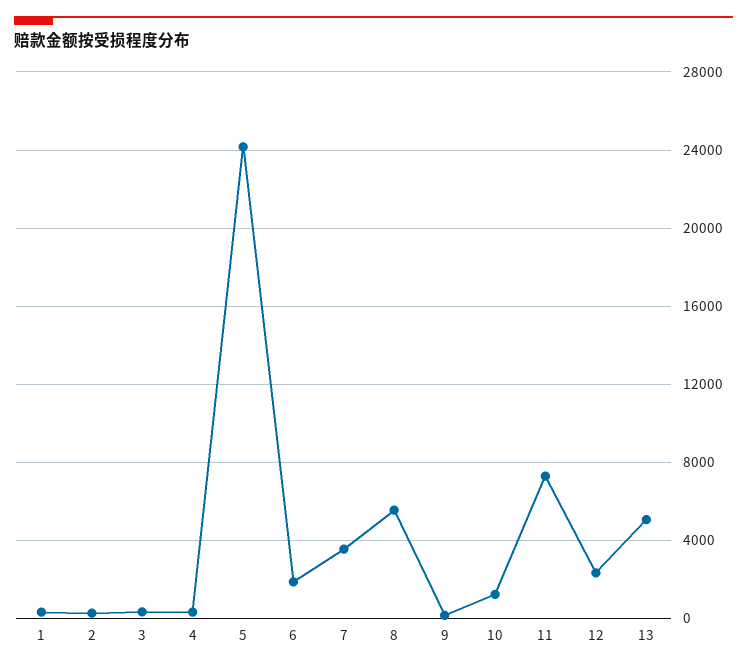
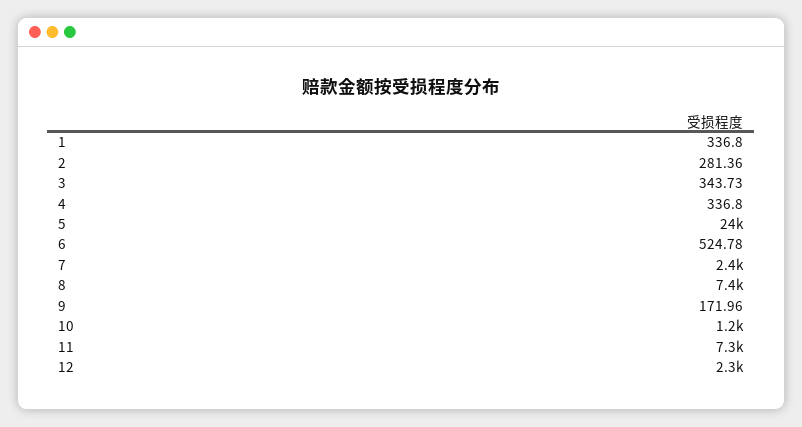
6: 2000 -> 524.78
7: 3500 -> 2400
8: 5500 -> 7400
13: 5000 -> none

